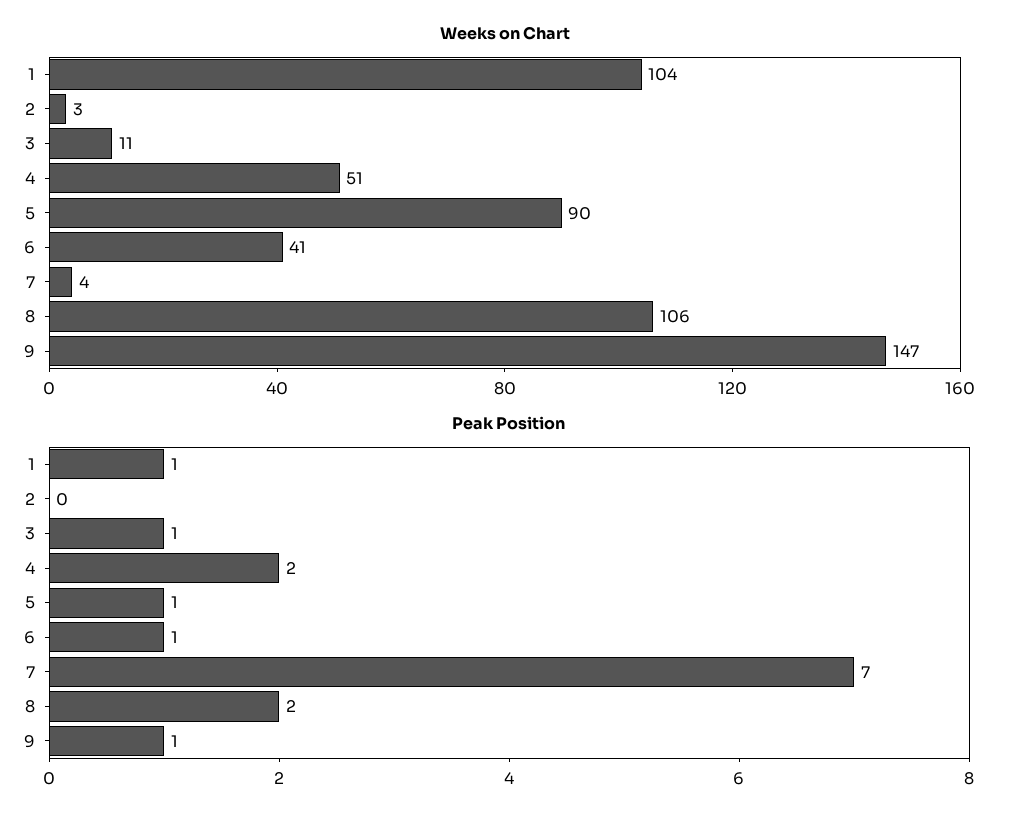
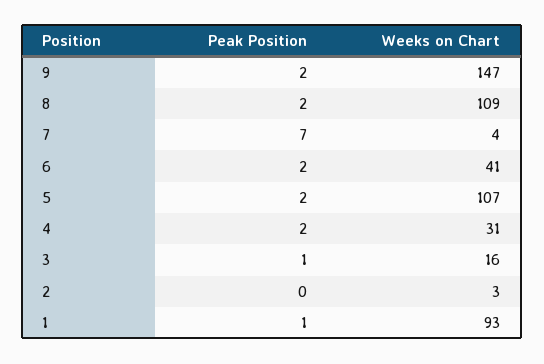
Weeks on Chart, 1: 104 -> 93
Weeks on Chart, 3: 11 -> 16
Weeks on Chart, 4: 51 -> 31
Weeks on Chart, 5: 90 -> 107
Weeks on Chart, 8: 106 -> 109
Peak Position, 5: 1 -> 2
Peak Position, 6: 1 -> 2
Peak Position, 9: 1 -> 2

